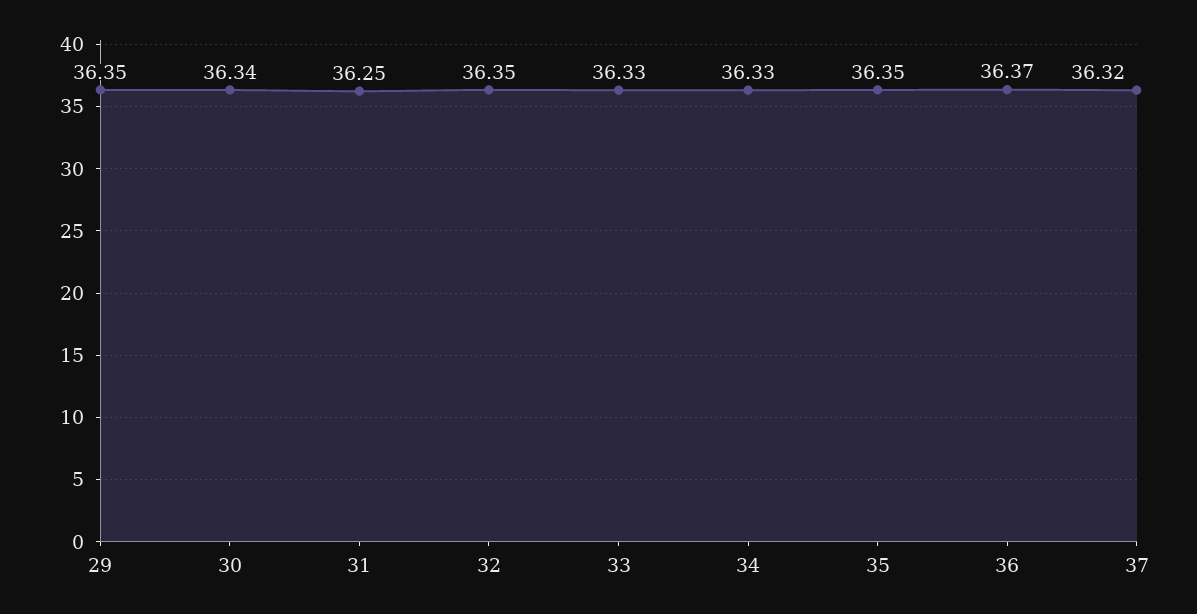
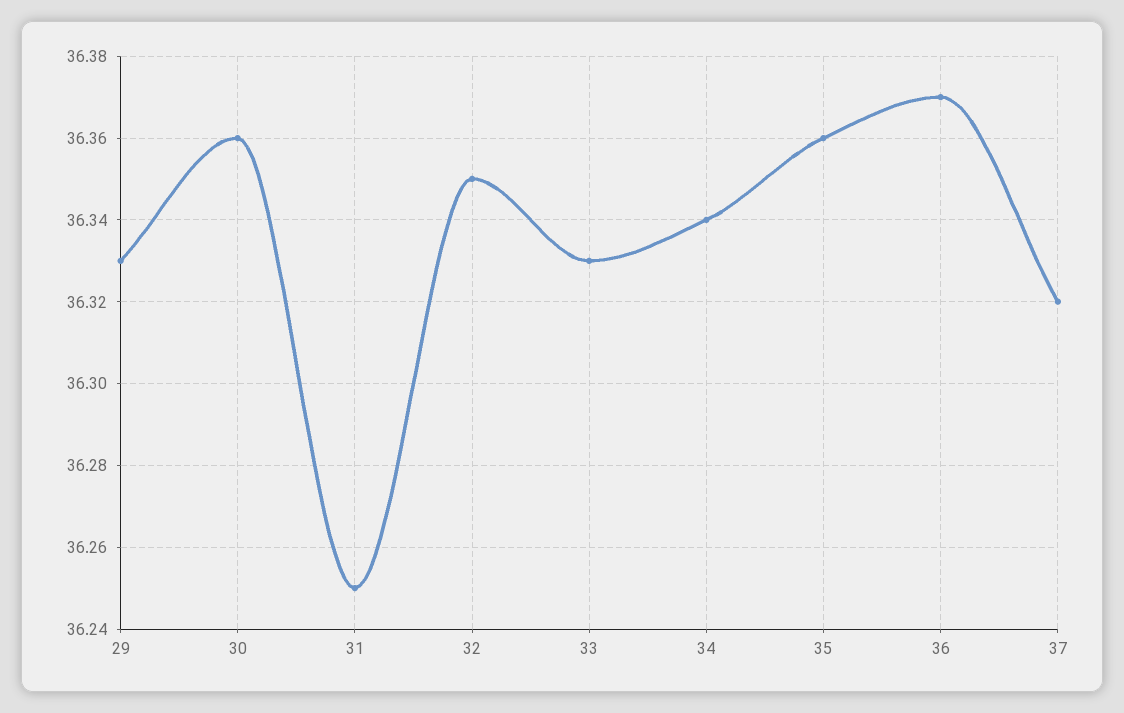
29: 36.35 -> 36.33
30: 36.34 -> 36.36
34: 36.33 -> 36.34
35: 36.35 -> 36.36

